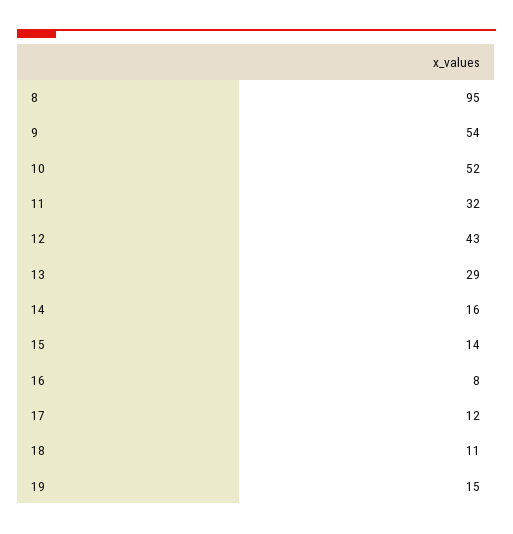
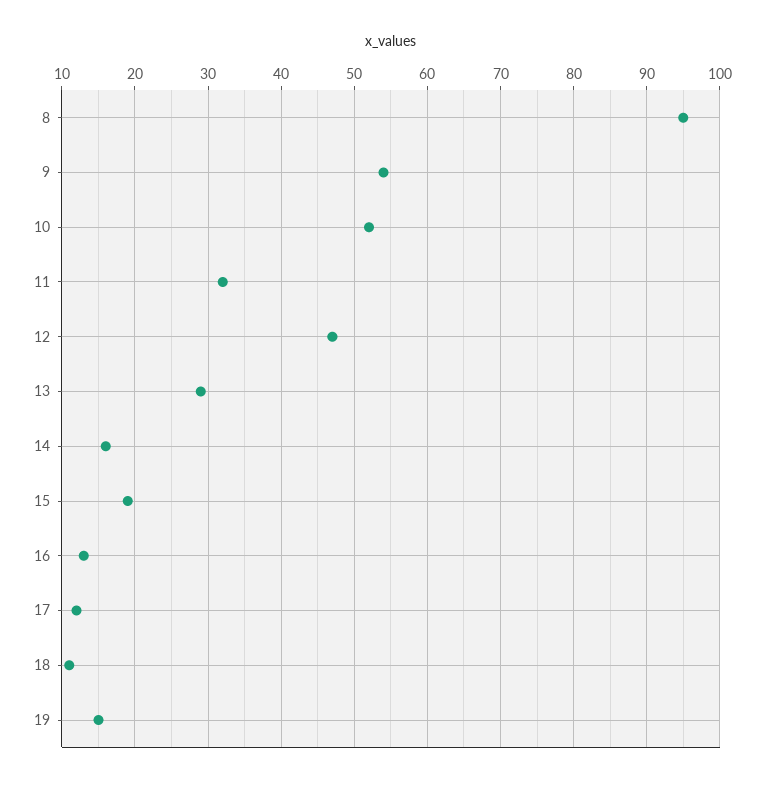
12: 43 -> 47
15: 14 -> 19
16: 8 -> 13

